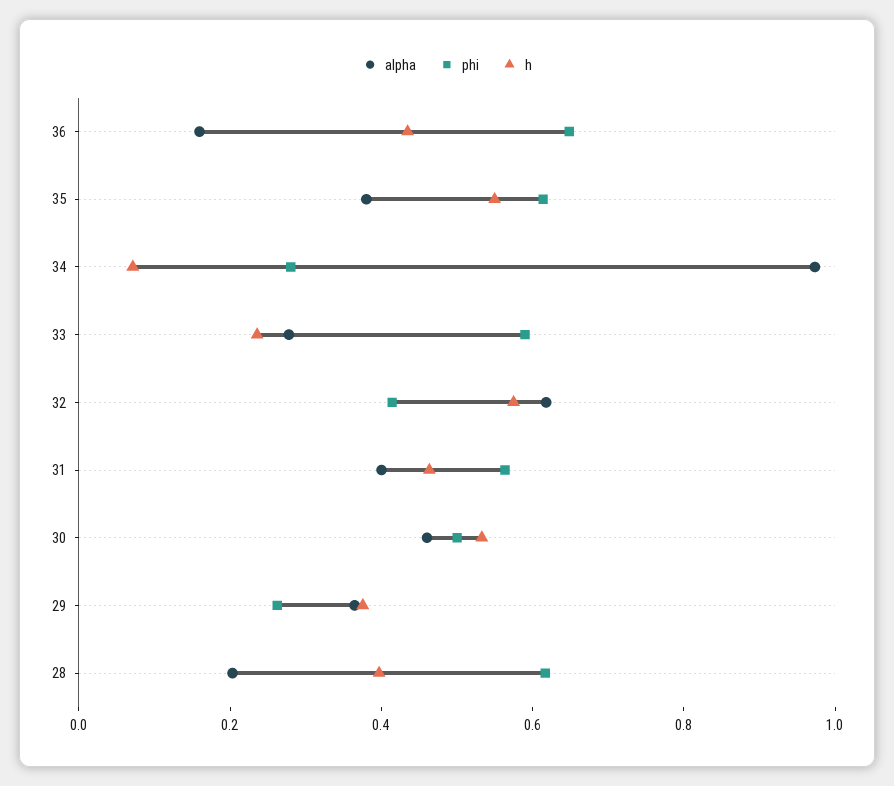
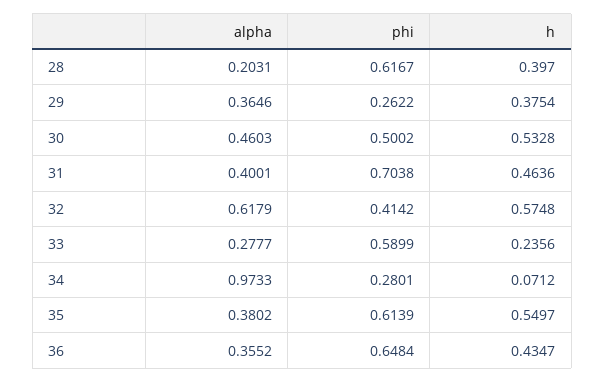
alpha, 36: 0.15 -> 0.3552
phi, 31: 0.55 -> 0.7038

